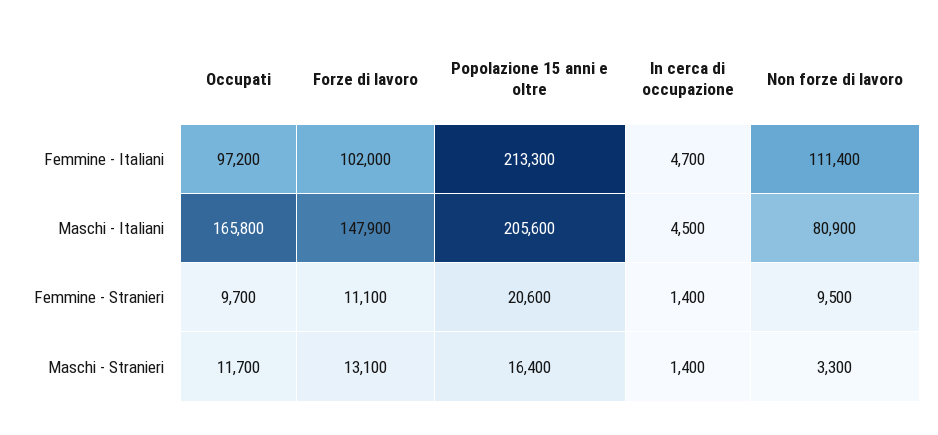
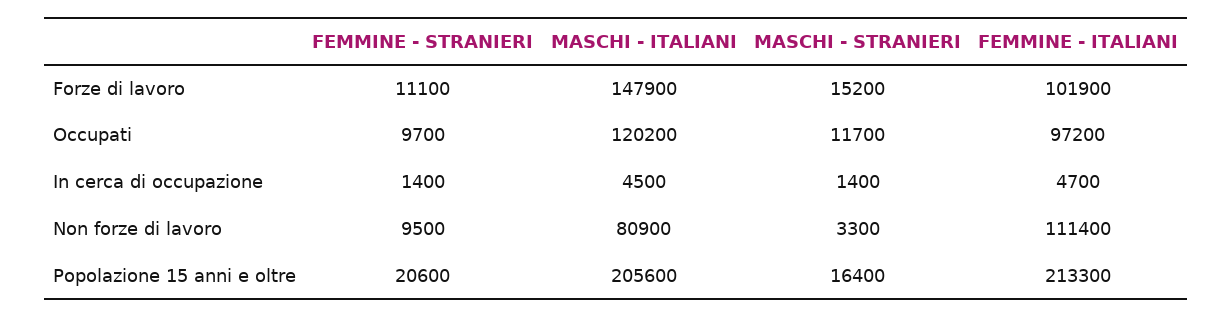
Forze di lavoro, Femmine - Italiani: 102000 -> 101900
Occupati, Maschi - Italiani: 165800 -> 120200
Forze di lavoro, Maschi - Stranieri: 13100 -> 15200

